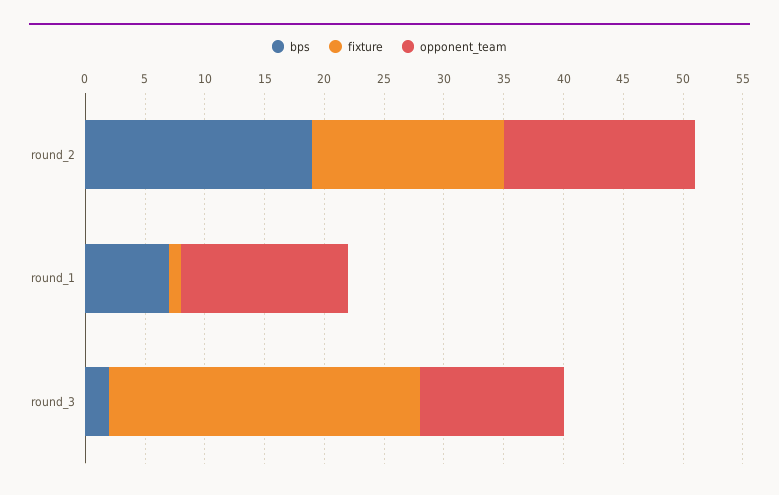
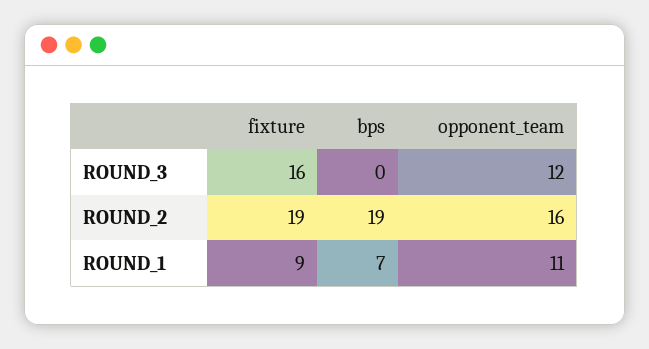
fixture, round_2: 16 -> 19
fixture, round_1: 1 -> 9
opponent_team, round_1: 14 -> 11
bps, round_3: 2 -> 0
fixture, round_3: 26 -> 16

